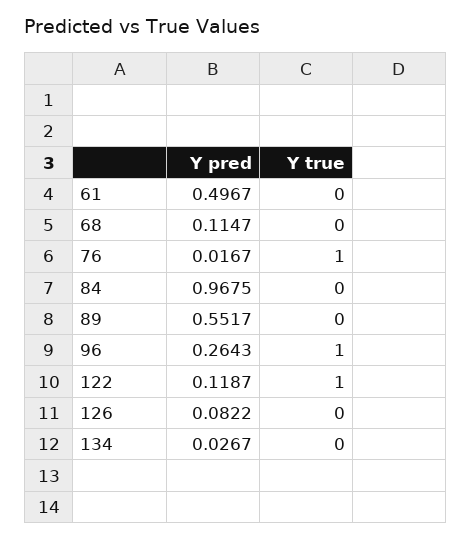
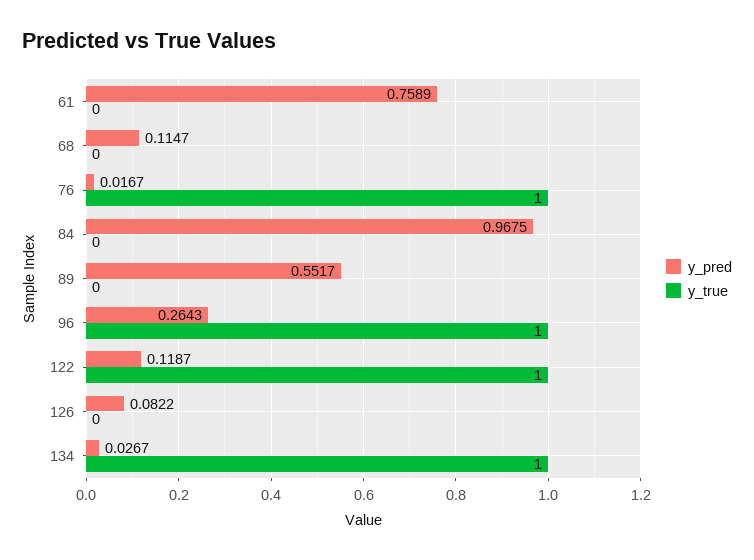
Y pred, 61: 0.4967 -> 0.7589
Y true, 134: 0 -> 1

